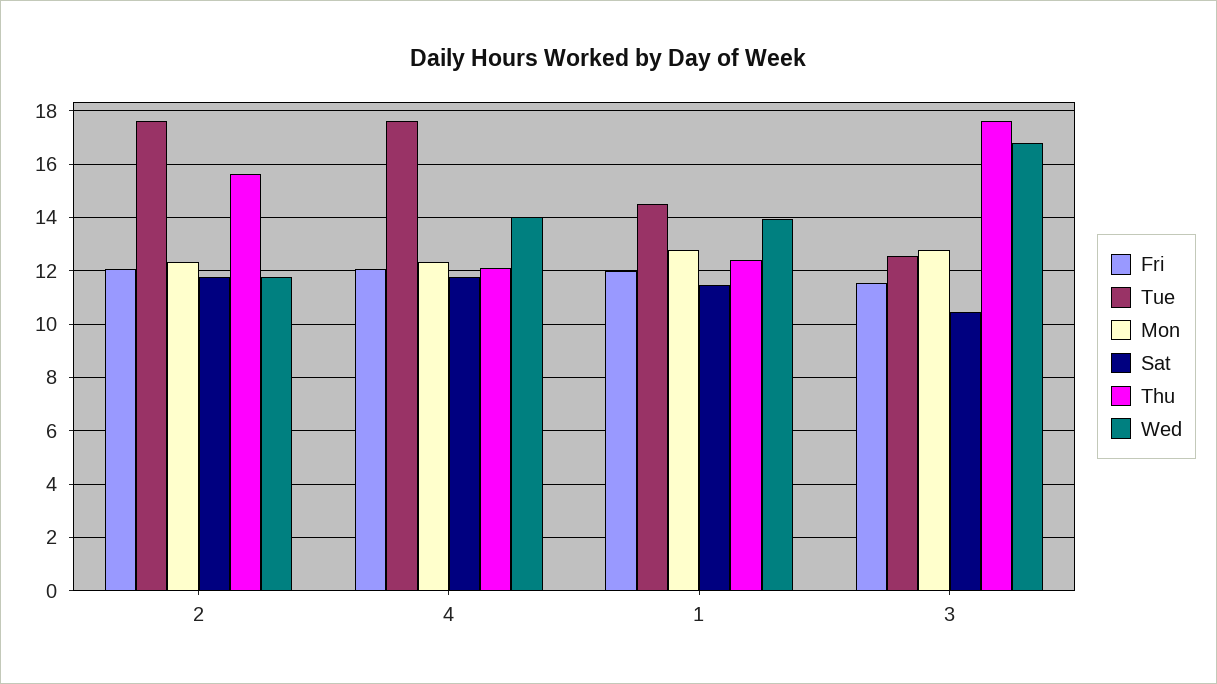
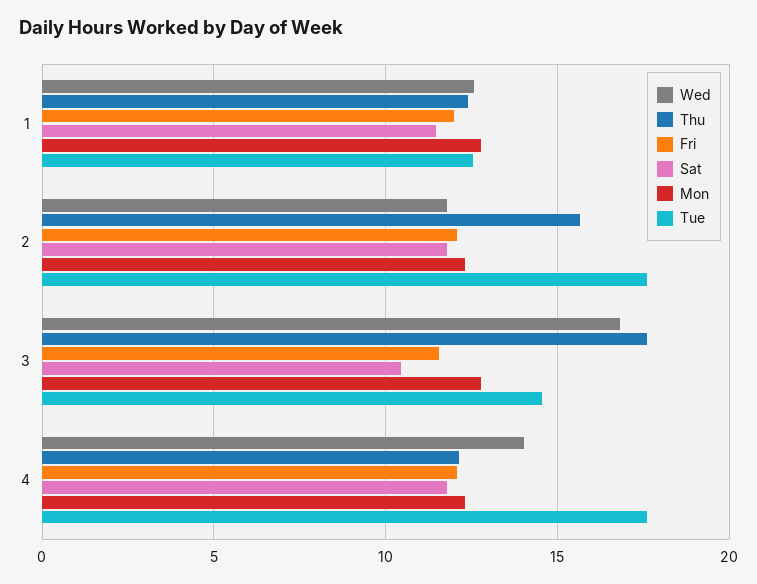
Tue, 1: 14.5 -> 12.5
Wed, 1: 14 -> 12.5
Tue, 3: 12.5 -> 14.5

